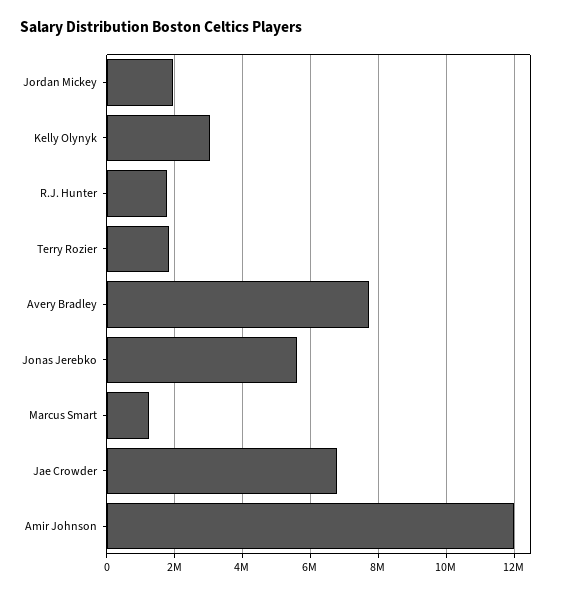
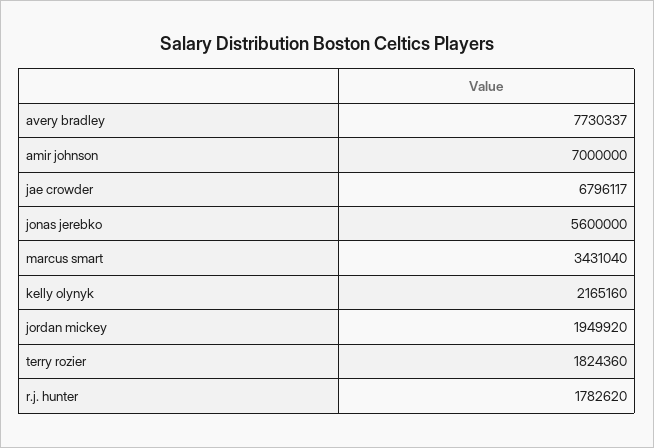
Kelly Olynyk: 3000000 -> 2165160
Marcus Smart: 1200000 -> 3431040
Amir Johnson: 12000000 -> 7000000

